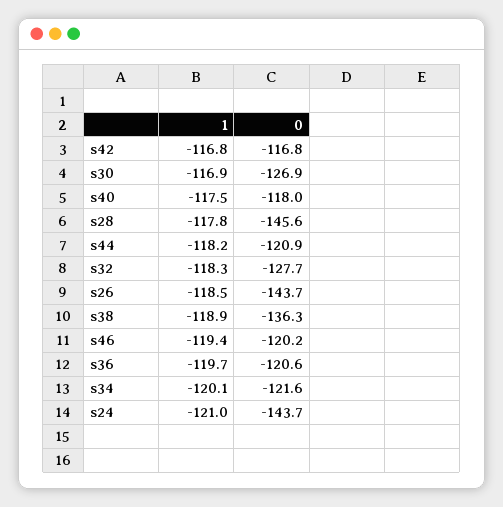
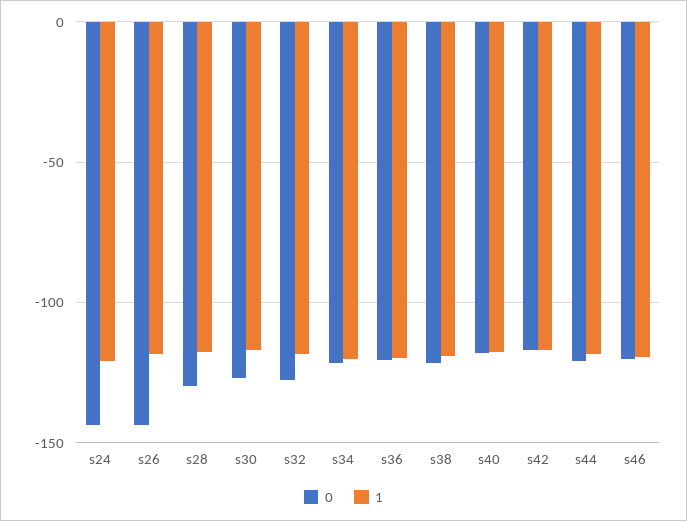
0, s28: -145.6 -> -130
0, s38: -136.3 -> -120

